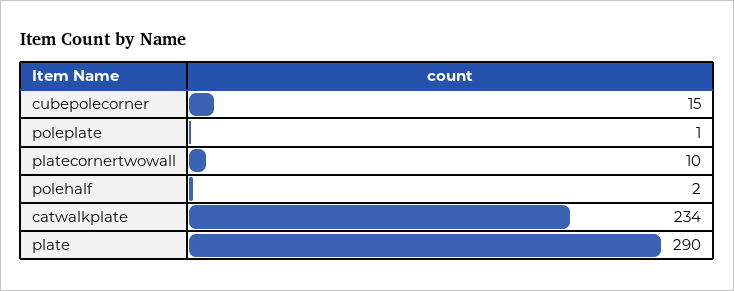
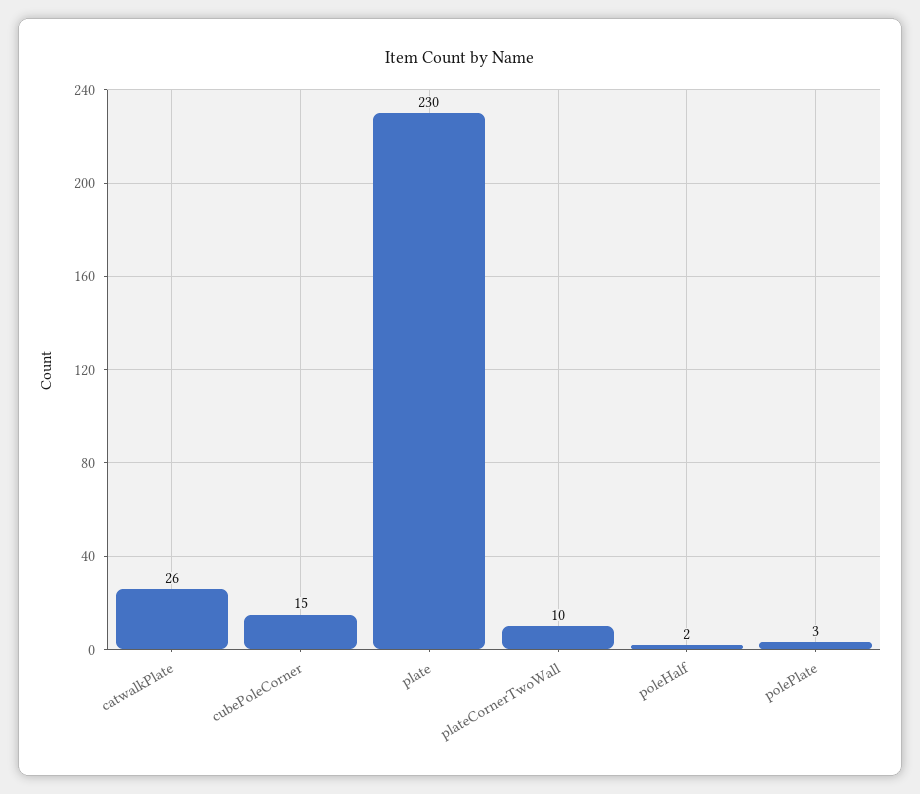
poleplate: 1 -> 3
catwalkplate: 234 -> 26
plate: 290 -> 230

